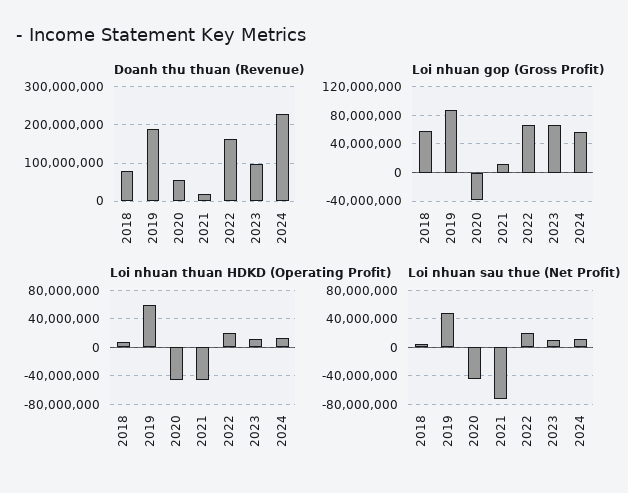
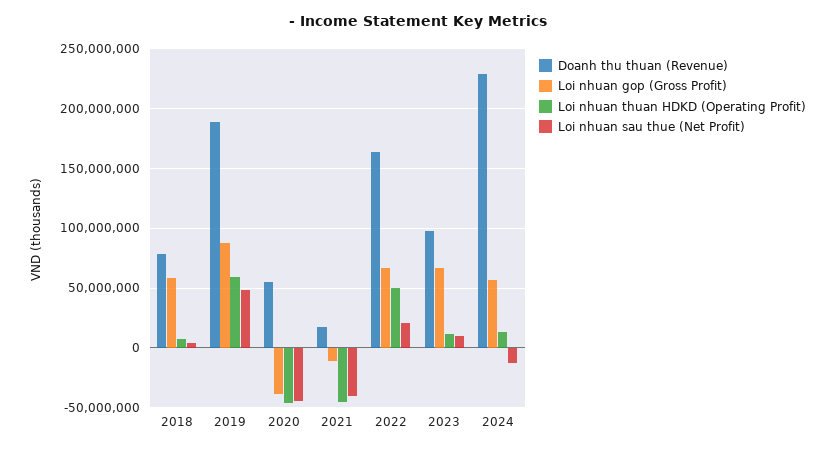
Loi nhuan gop (Gross Profit), 2021: 10000000 -> -10000000
Loi nhuan thuan HDKD (Operating Profit), 2022: 20000000 -> 50000000
Loi nhuan sau thue (Net Profit), 2021: -70000000 -> -40000000
Loi nhuan sau thue (Net Profit), 2024: 10000000 -> -10000000

